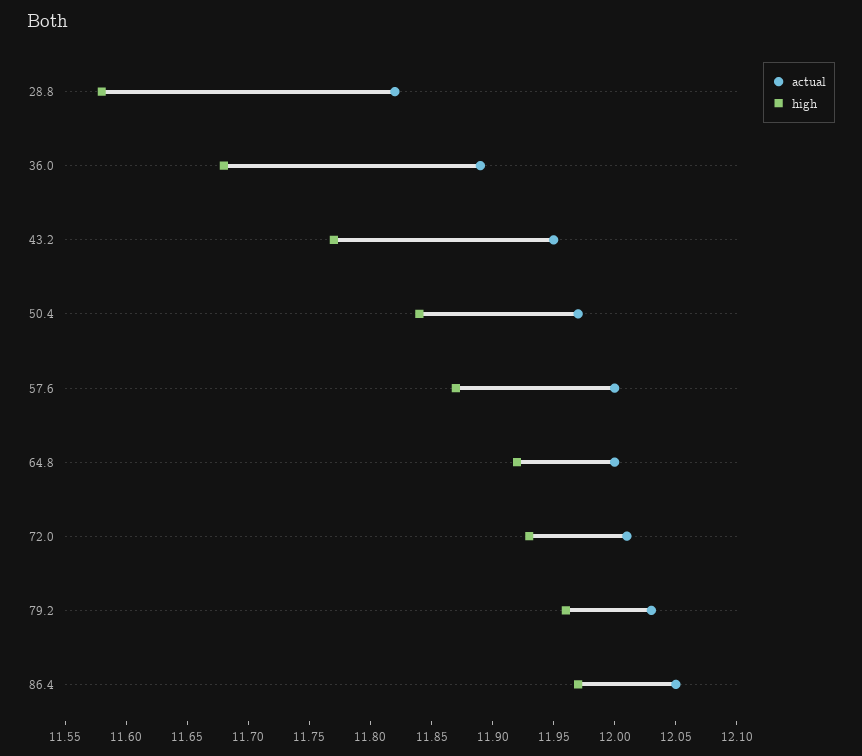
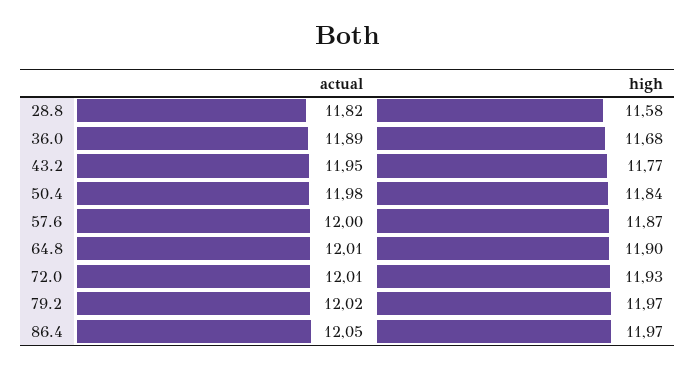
actual, 50.4: 11.97 -> 11.98
actual, 64.8: 12 -> 12.01
high, 64.8: 11.92 -> 11.9
actual, 79.2: 12.03 -> 12.02
high, 79.2: 11.96 -> 11.97

